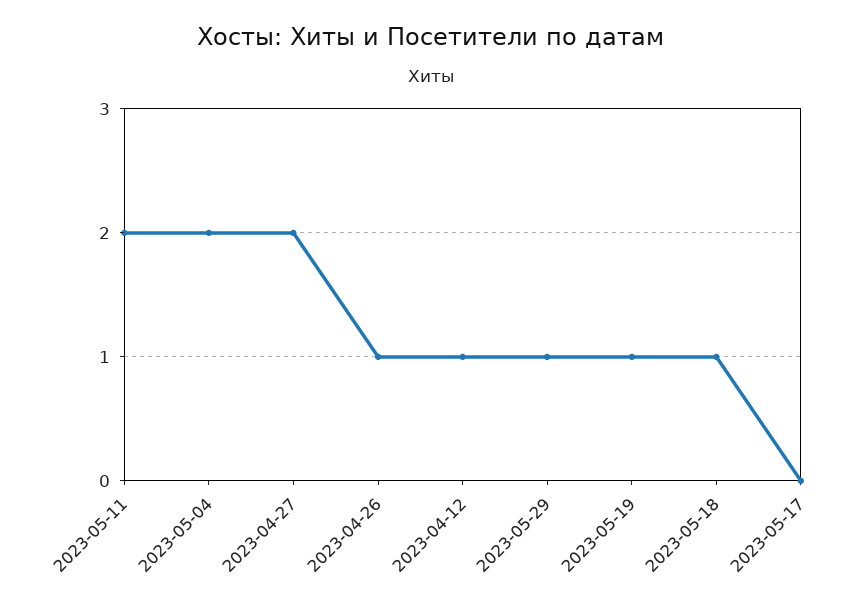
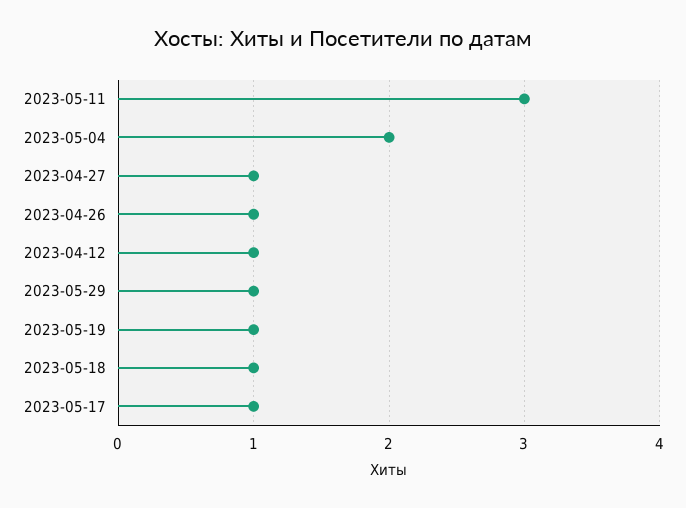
2023-05-11: 2 -> 3
2023-04-27: 2 -> 1
2023-05-17: 0 -> 1

